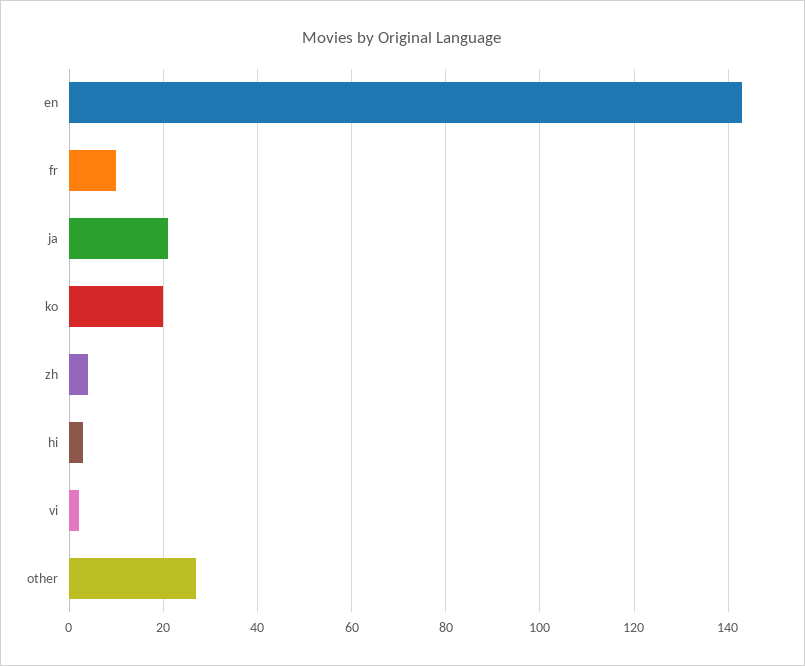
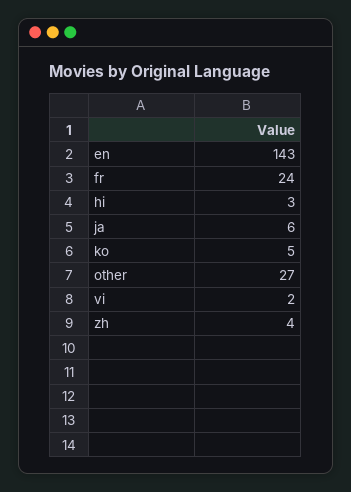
fr: 10 -> 24
ja: 20 -> 6
ko: 20 -> 5

